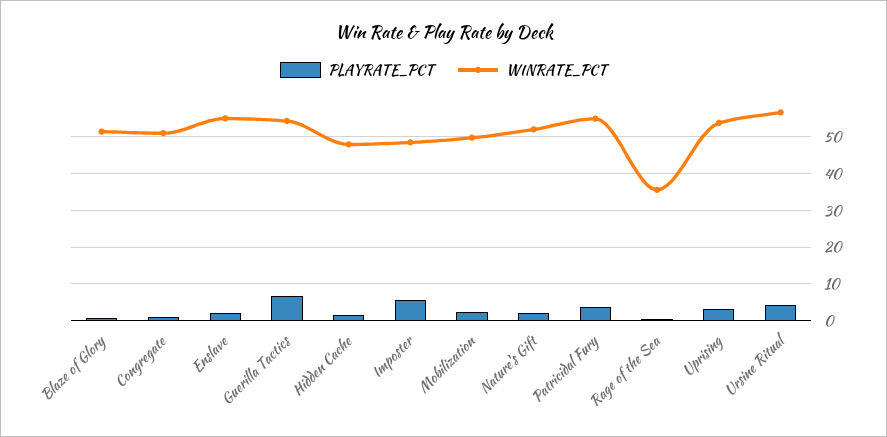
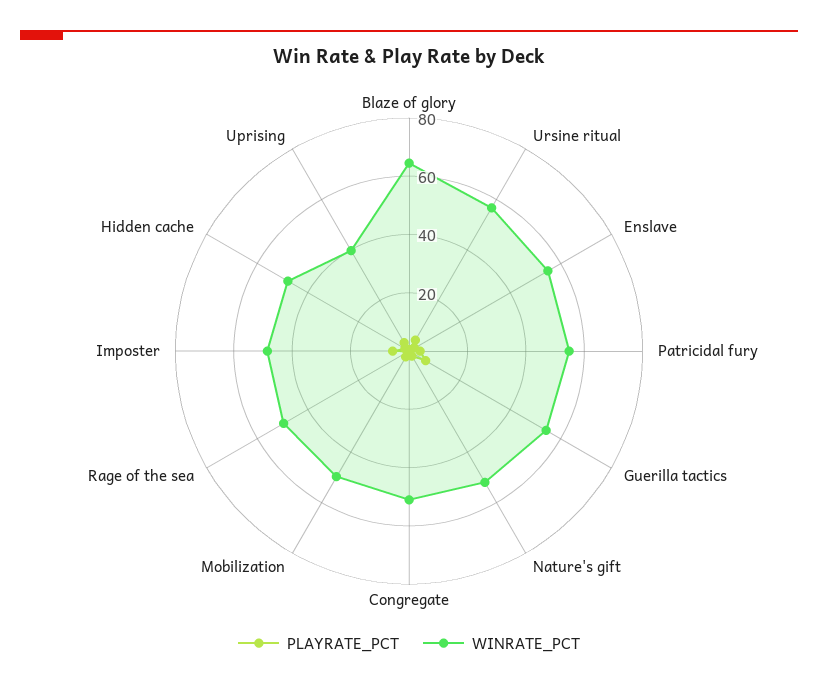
WINRATE_PCT, Blaze of Glory: 52 -> 65
WINRATE_PCT, Rage of the Sea: 36 -> 50
WINRATE_PCT, Uprising: 54 -> 40

